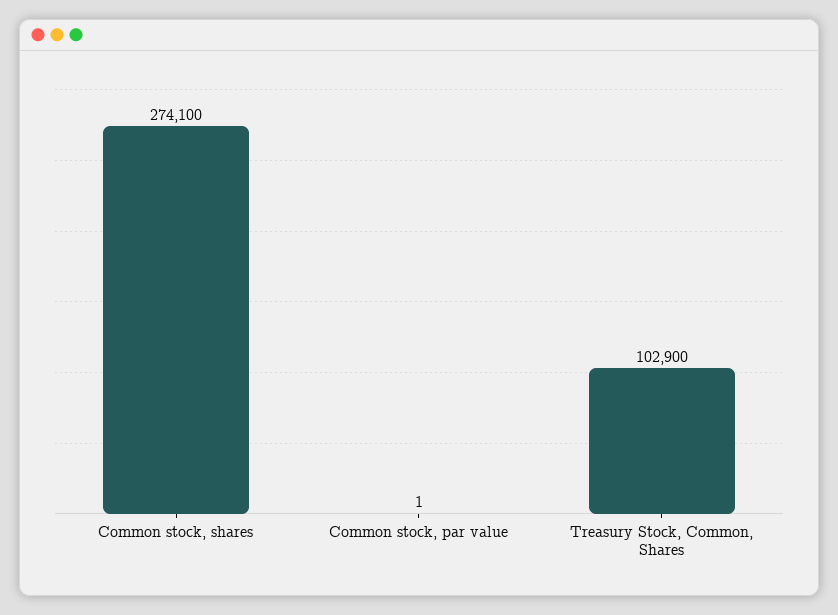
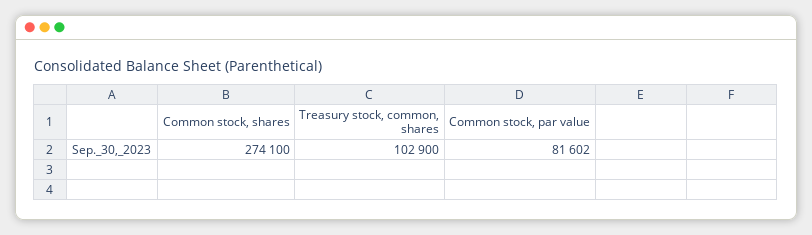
Common stock, par value: 1 -> 81602

